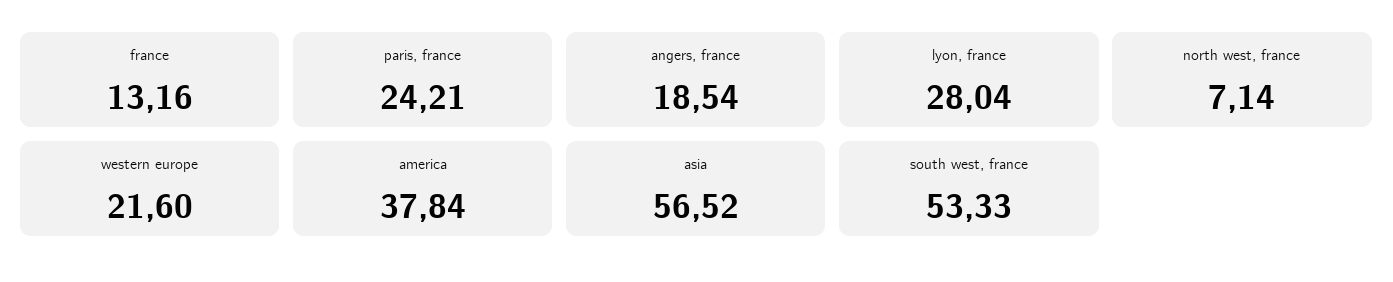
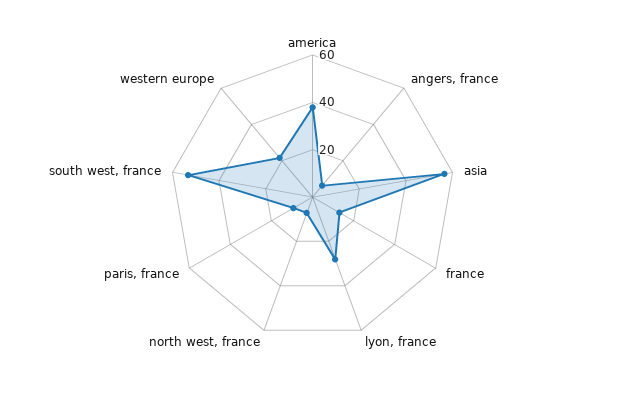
paris, france: 24.21 -> 10
angers, france: 18.54 -> 5

